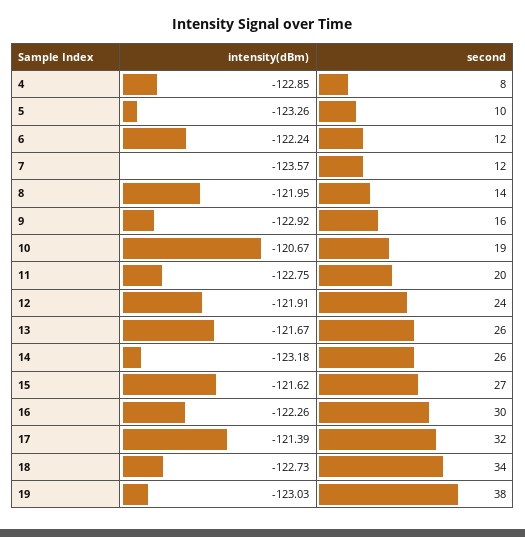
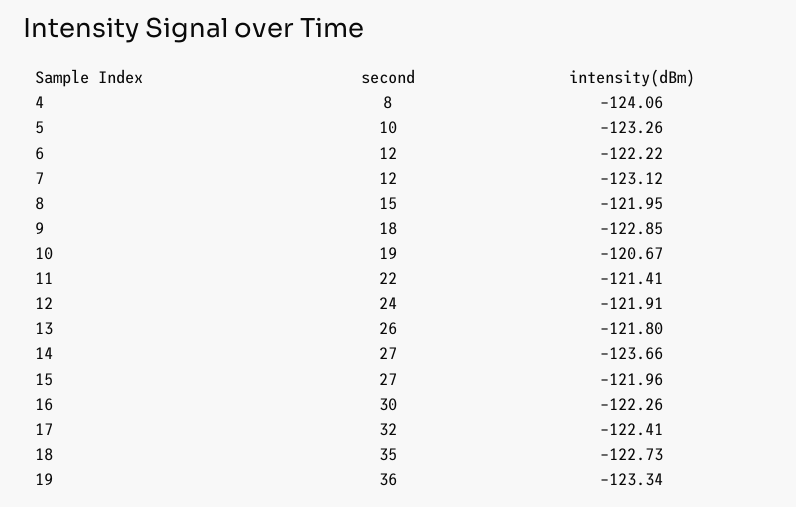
intensity(dBm), 4: -122.85 -> -124.06
intensity(dBm), 6: -122.24 -> -122.22
intensity(dBm), 7: -123.57 -> -123.12
second, 8: 14 -> 15
intensity(dBm), 9: -122.92 -> -122.85
second, 9: 16 -> 18
intensity(dBm), 11: -122.75 -> -121.41
second, 11: 20 -> 22
intensity(dBm), 13: -121.67 -> -121.8
intensity(dBm), 14: -123.18 -> -123.66
second, 14: 26 -> 27
intensity(dBm), 15: -121.62 -> -121.96
intensity(dBm), 17: -121.39 -> -122.41
second, 18: 34 -> 35
intensity(dBm), 19: -123.03 -> -123.34
second, 19: 38 -> 36

